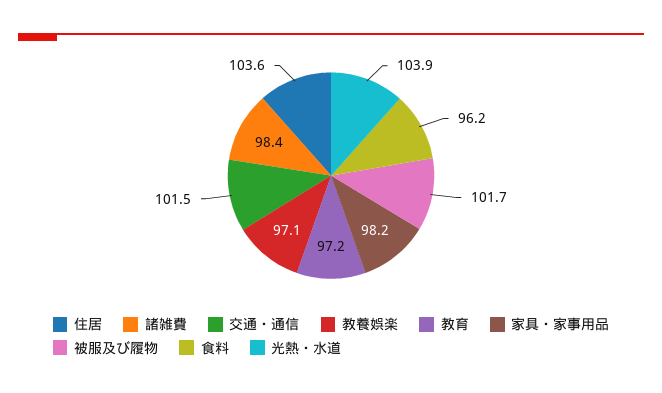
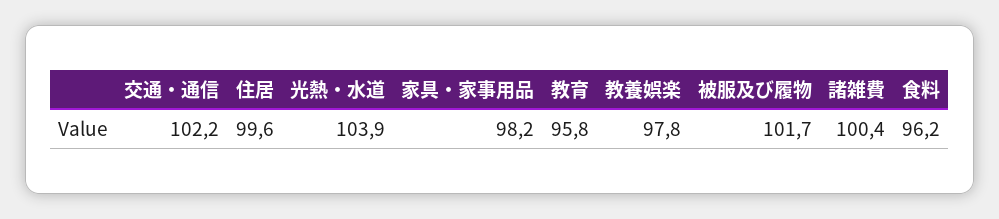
住居: 103.6 -> 99.6
諸雑費: 98.4 -> 100.4
交通・通信: 101.5 -> 102.2
教養娯楽: 97.1 -> 97.8
教育: 97.2 -> 95.8

